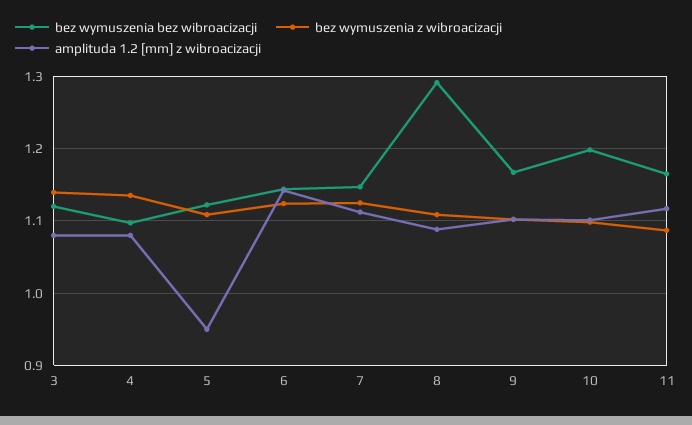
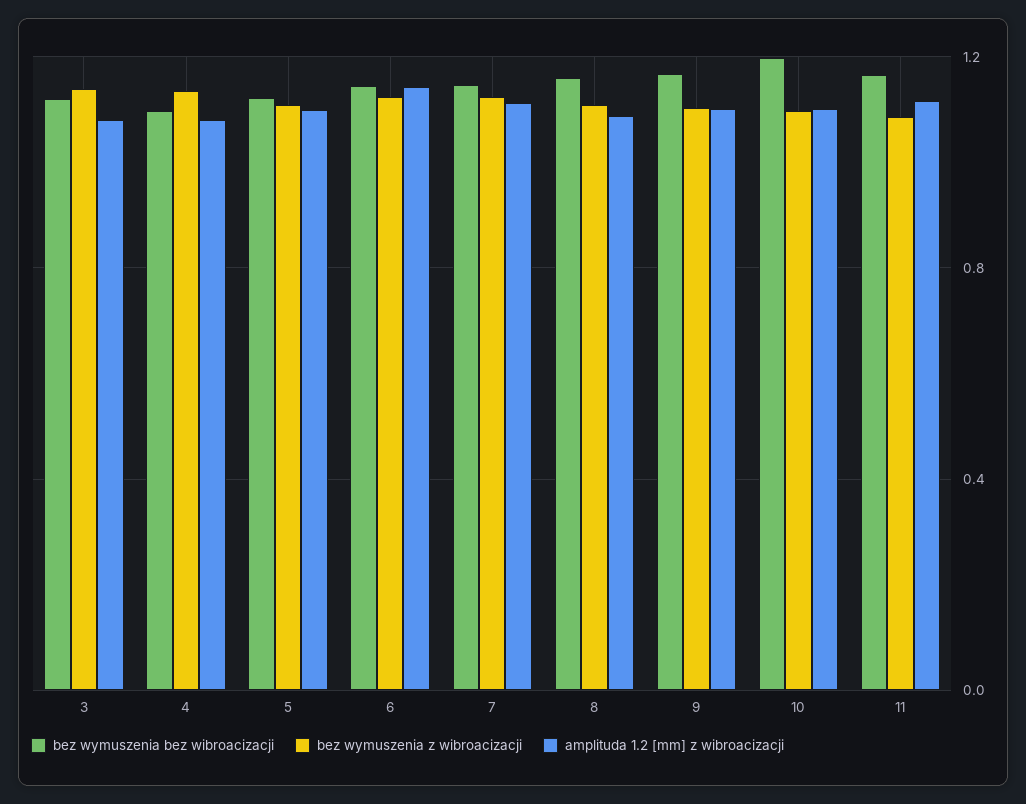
amplituda 1.2 [mm] z wibroacizacji, 5: 0.95 -> 1.1
bez wymuszenia bez wibroacizacji, 8: 1.29 -> 1.15

